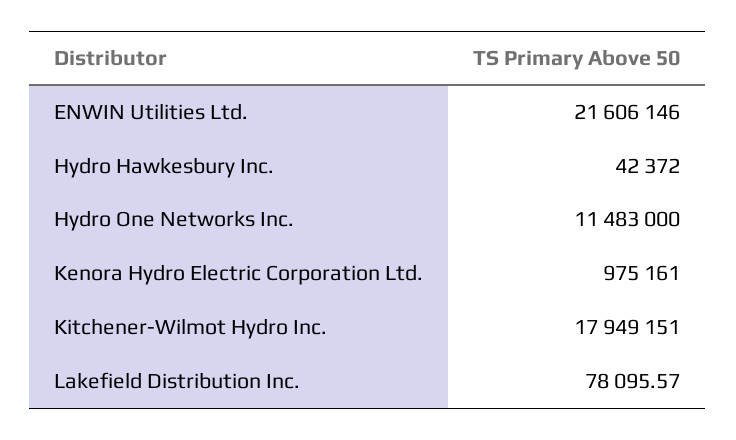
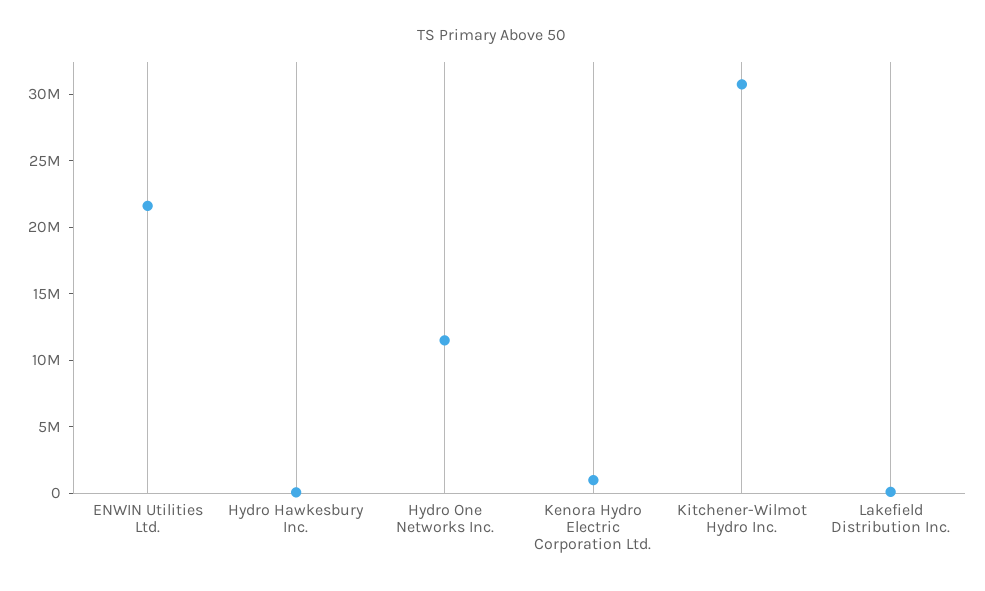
Kitchener-Wilmot Hydro Inc.: 17949151 -> 31000000

